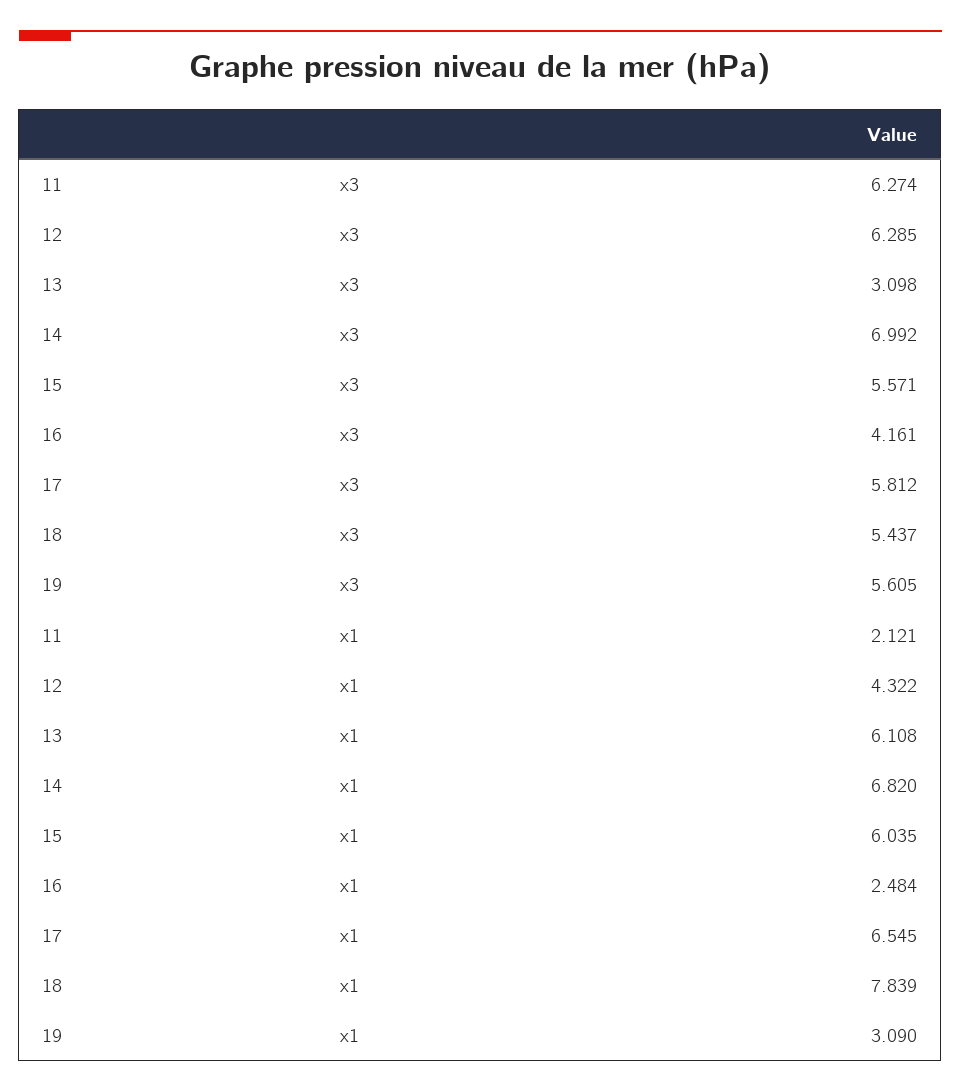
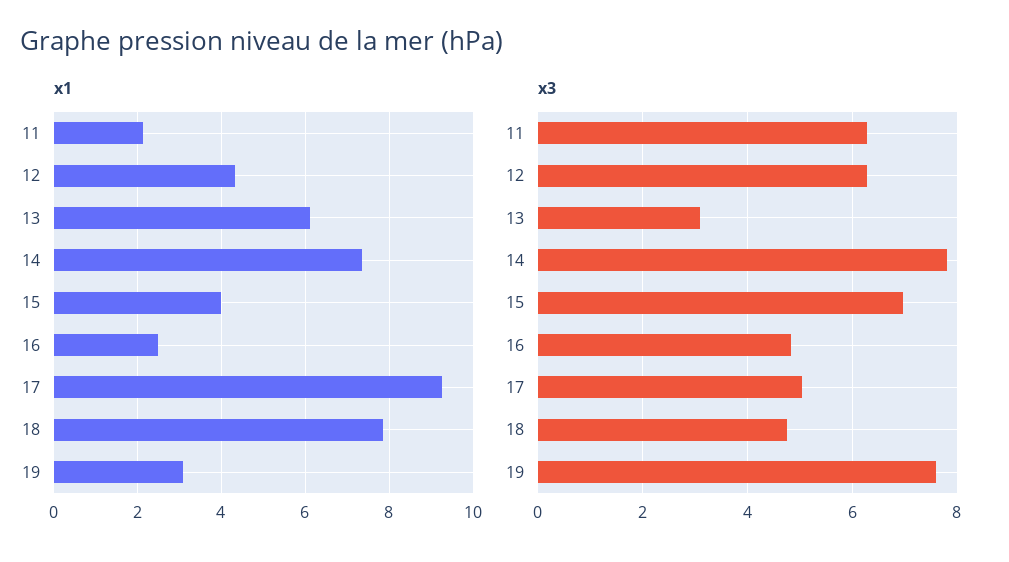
x3, 14: 6.992 -> 7.8
x3, 15: 5.571 -> 7
x3, 16: 4.161 -> 4.8
x3, 17: 5.812 -> 5
x3, 18: 5.437 -> 4.8
x3, 19: 5.605 -> 7.6
x1, 14: 6.82 -> 7.4
x1, 15: 6.035 -> 4
x1, 17: 6.545 -> 9.2

